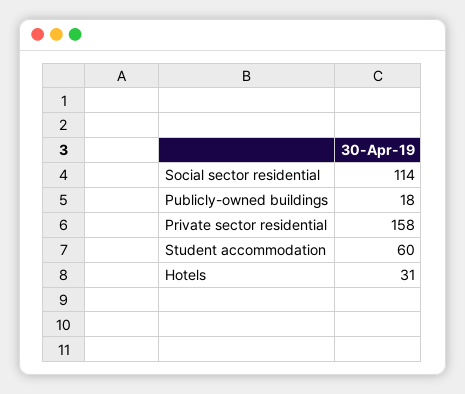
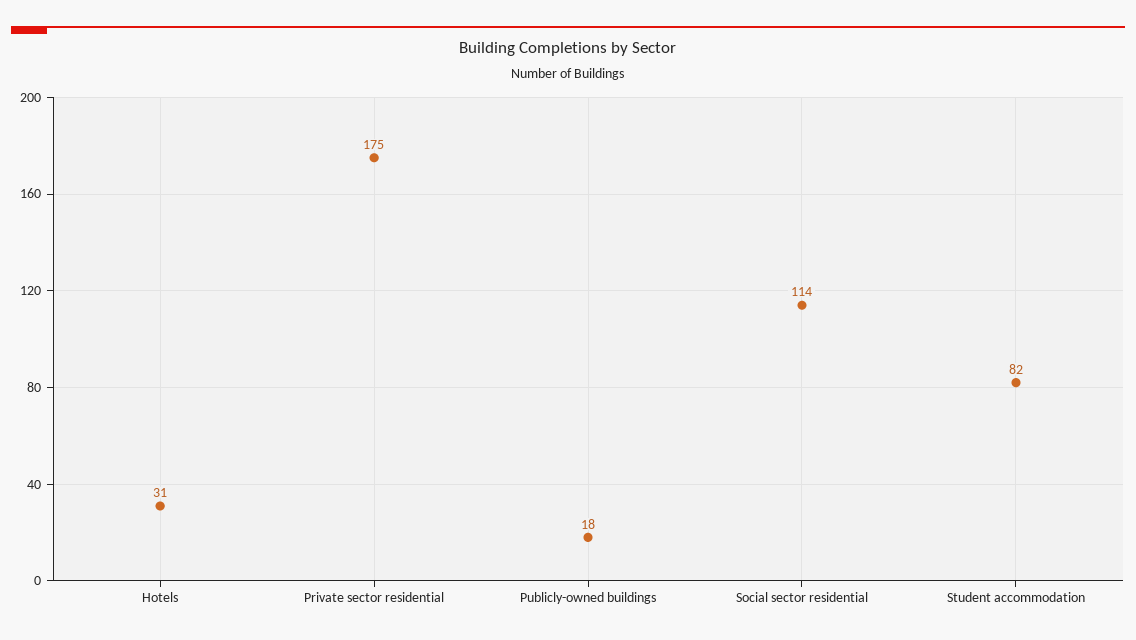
Private sector residential: 158 -> 175
Student accommodation: 60 -> 82

